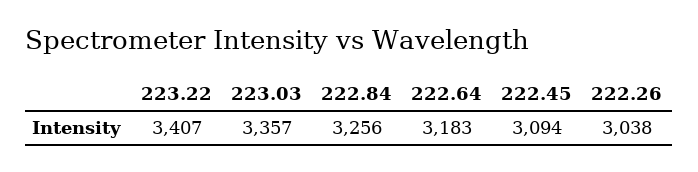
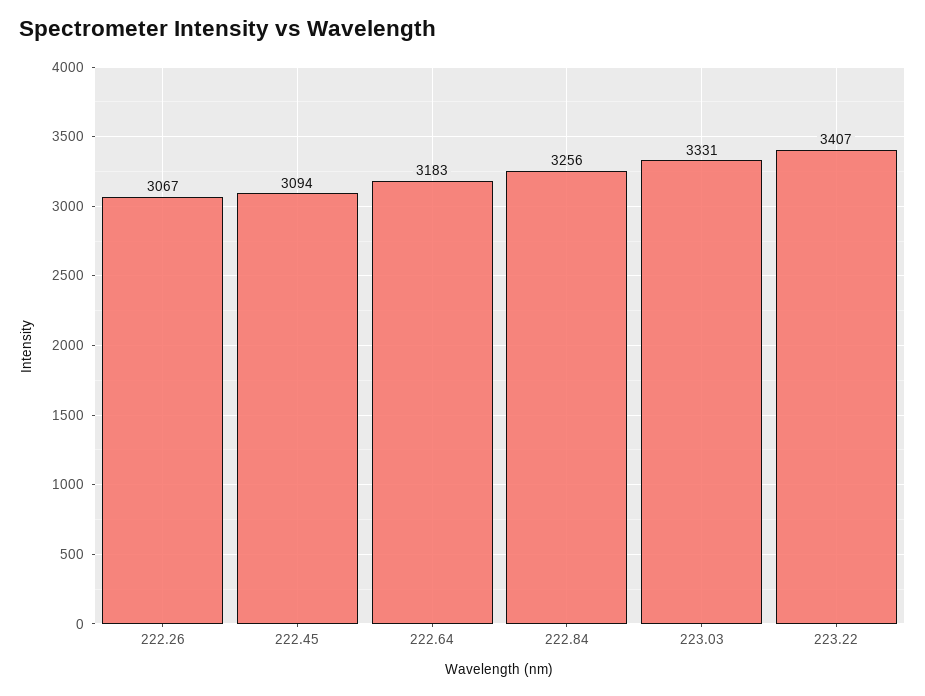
223.03: 3357 -> 3331
222.26: 3038 -> 3067

